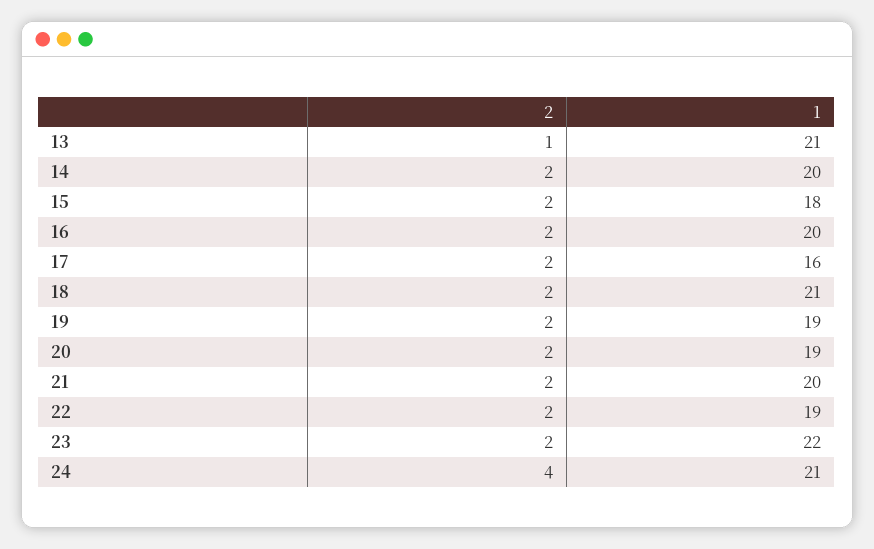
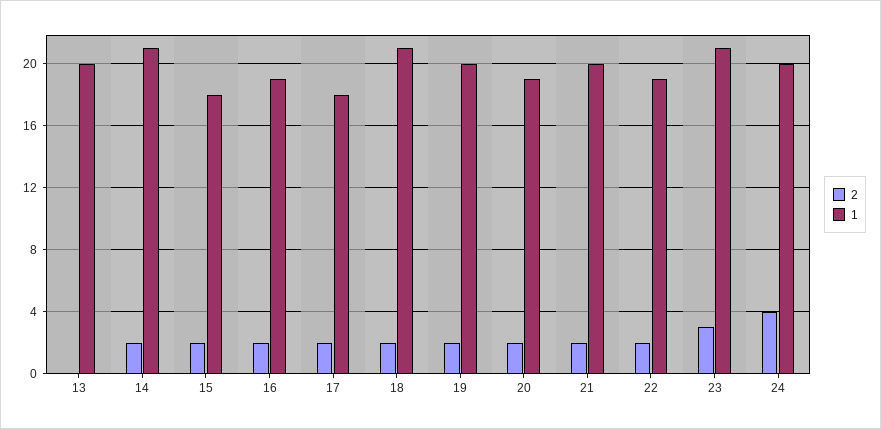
2, 13: 1 -> 0
1, 13: 21 -> 20
1, 14: 20 -> 21
1, 16: 20 -> 19
1, 17: 16 -> 18
1, 19: 19 -> 20
2, 23: 2 -> 3
1, 23: 22 -> 21
1, 24: 21 -> 20

